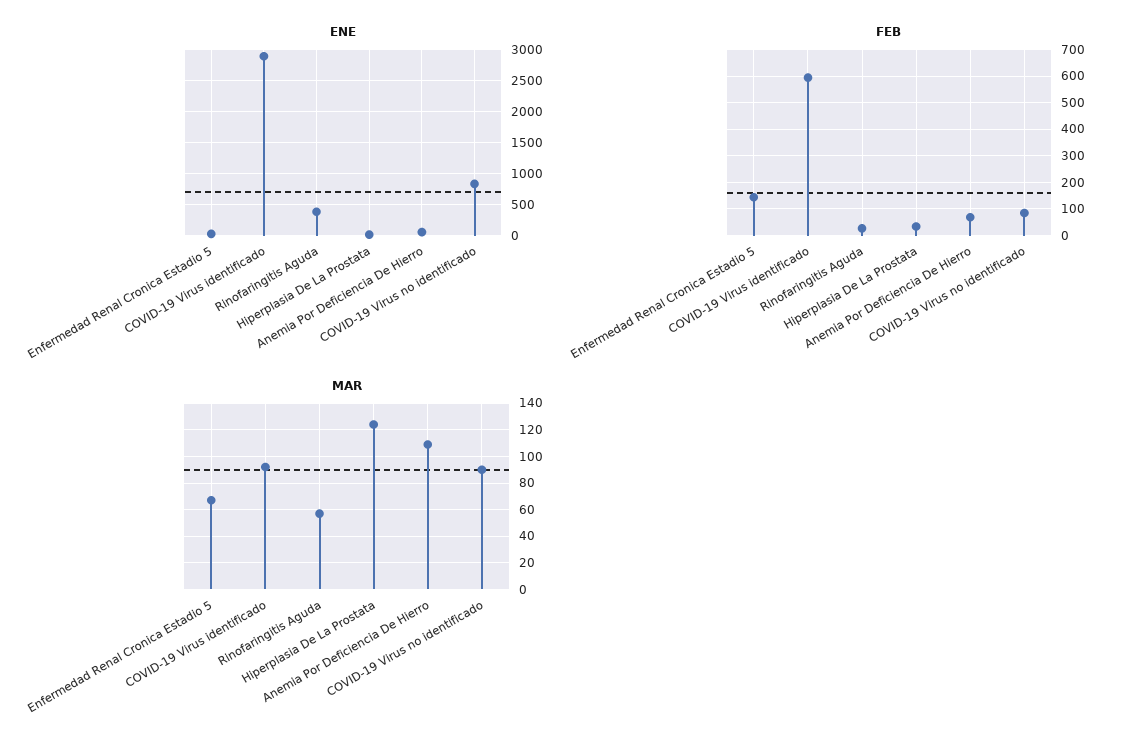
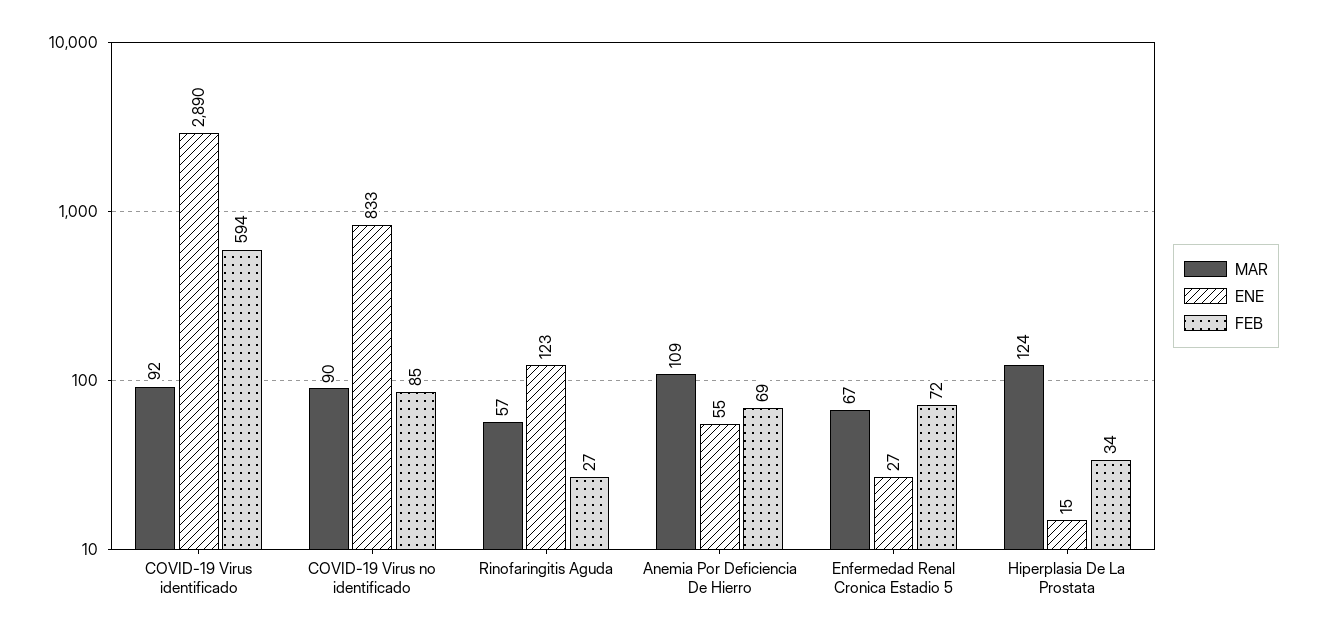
ENE, Rinofaringitis Aguda: 400 -> 123
FEB, Enfermedad Renal Cronica Estadio 5: 150 -> 72

